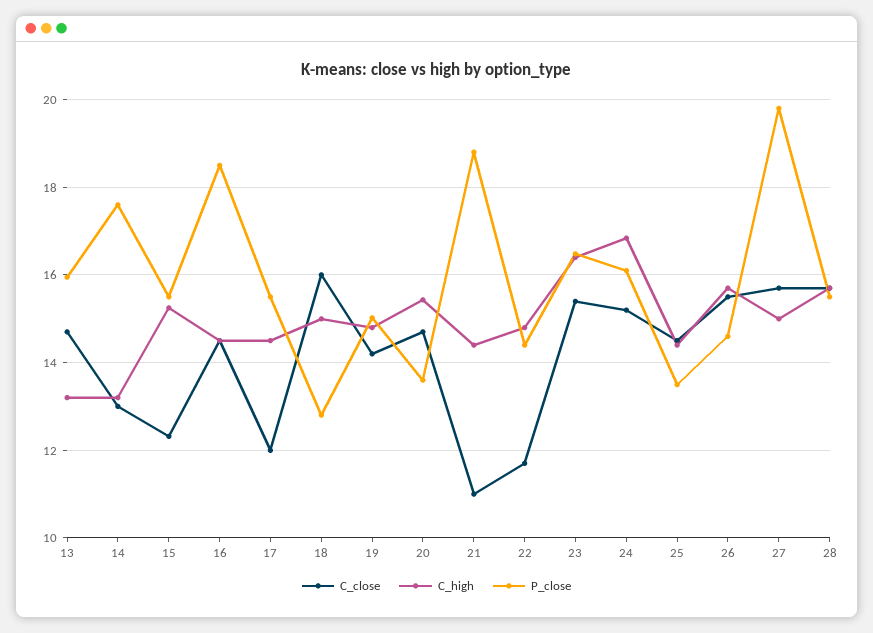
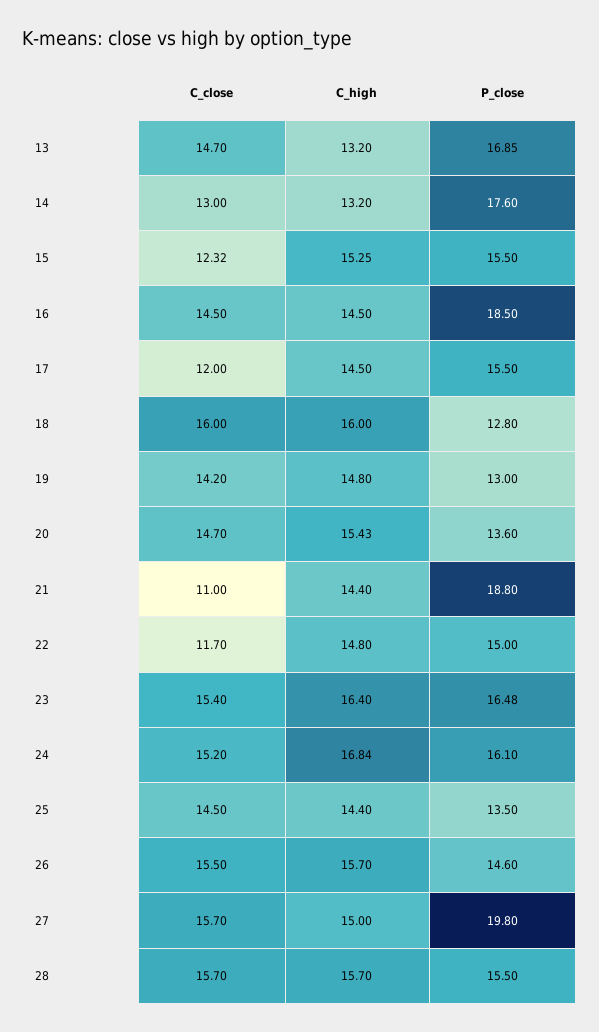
P_close, 13: 16 -> 16.85
C_high, 18: 15 -> 16
P_close, 19: 15 -> 13
P_close, 22: 14.4 -> 15

